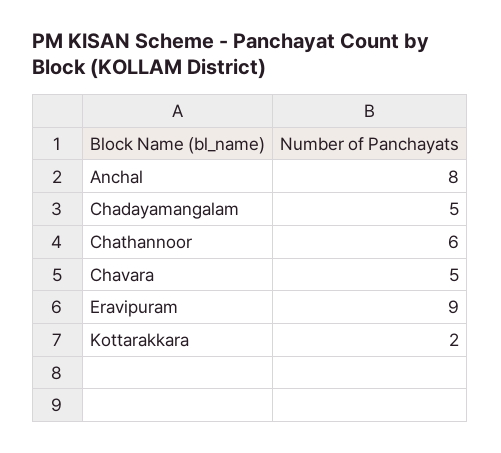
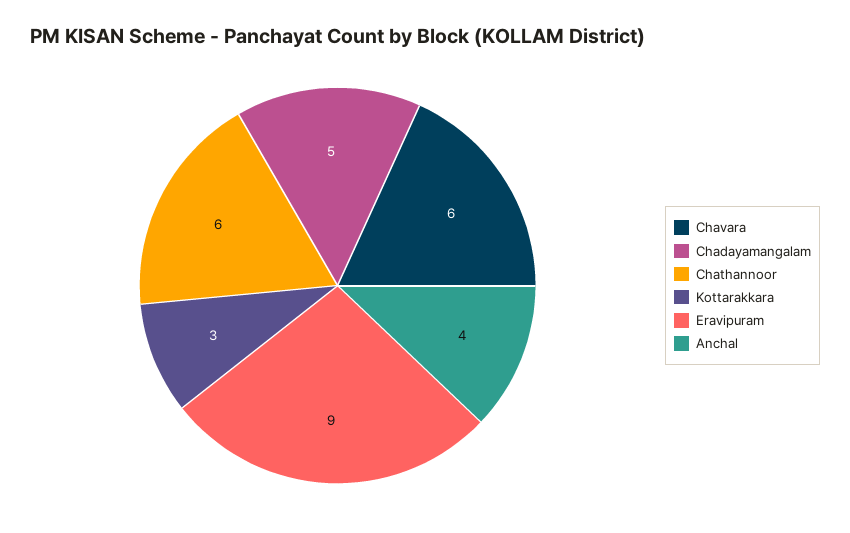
Anchal: 8 -> 4
Chavara: 5 -> 6
Kottarakkara: 2 -> 3

